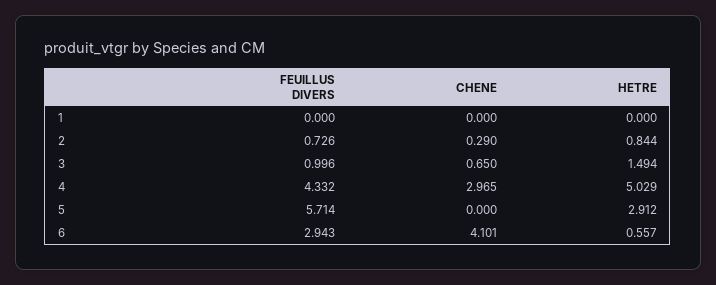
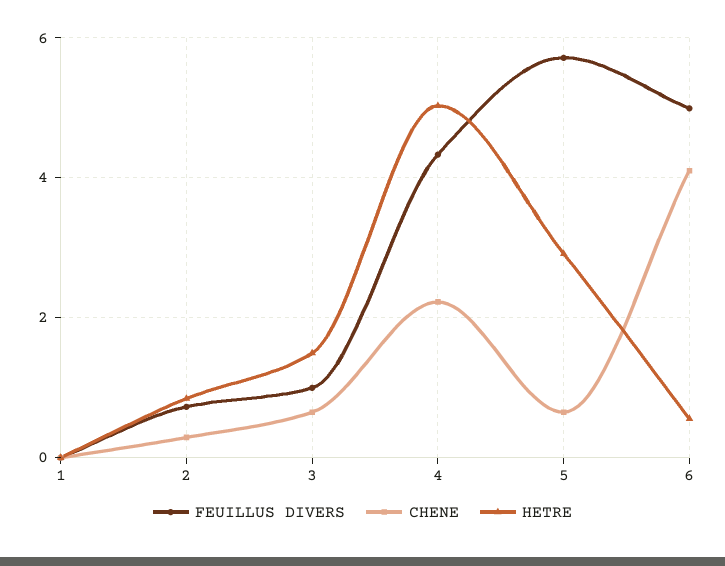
CHENE, 4: 2.965 -> 2.2
CHENE, 5: 0 -> 0.6
FEUILLUS DIVERS, 6: 2.943 -> 5

